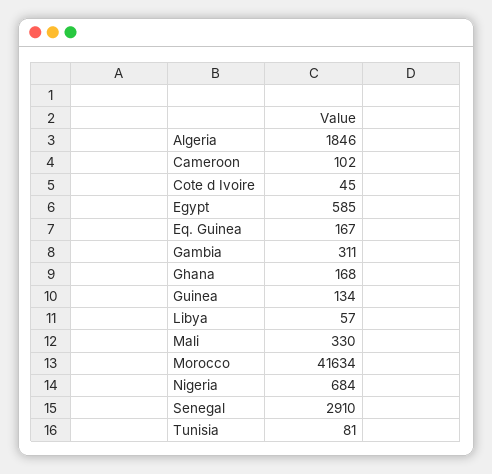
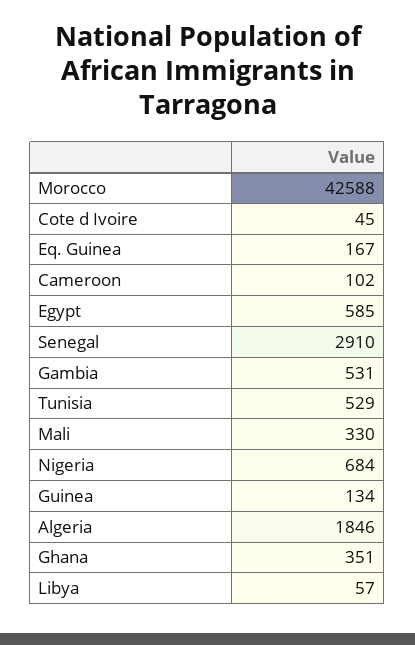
Gambia: 311 -> 531
Ghana: 168 -> 351
Morocco: 41634 -> 42588
Tunisia: 81 -> 529

